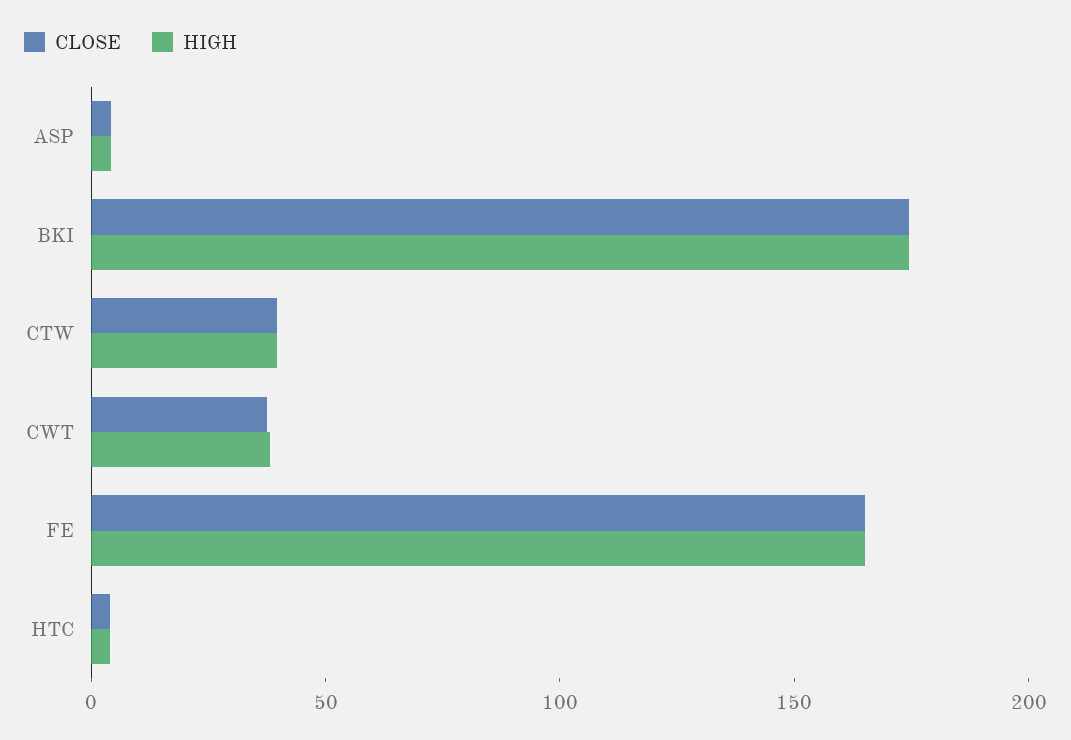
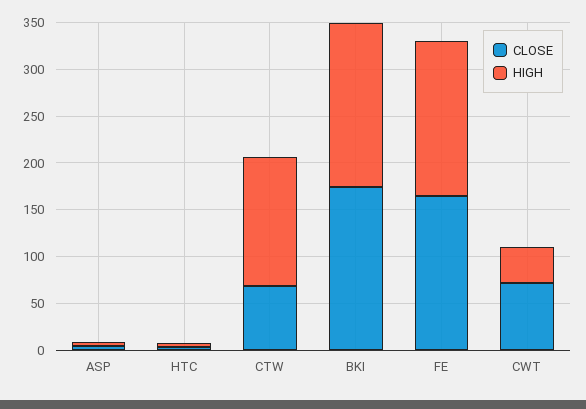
CLOSE, CTW: 40 -> 70
HIGH, CTW: 40 -> 140
CLOSE, CWT: 40 -> 70

